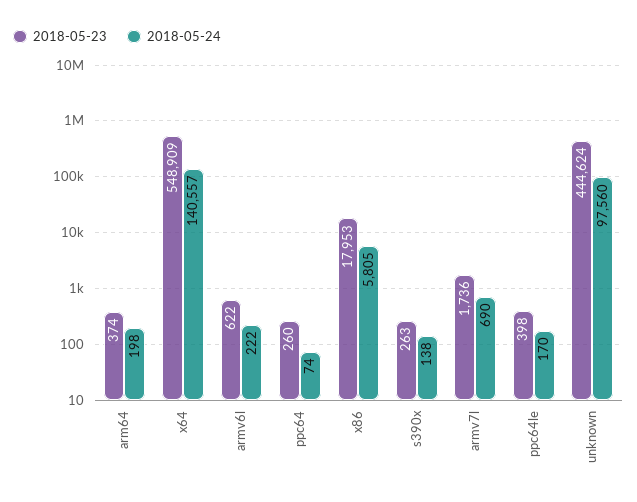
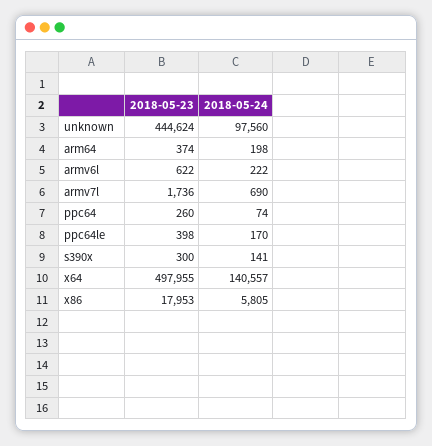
2018-05-23, x64: 548909 -> 497955
2018-05-23, s390x: 263 -> 300
2018-05-24, s390x: 138 -> 141

